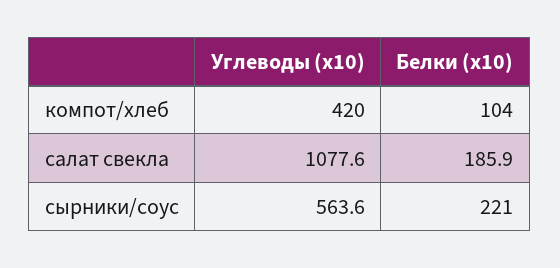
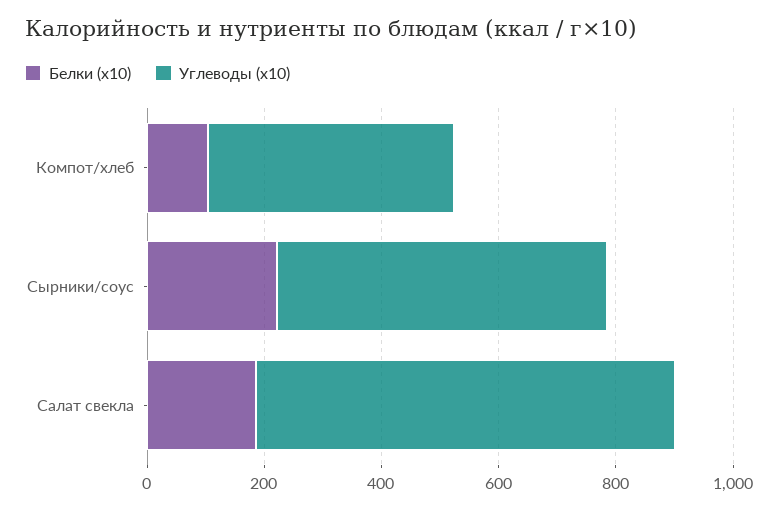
Углеводы (x10), салат свекла: 1077.6 -> 700

